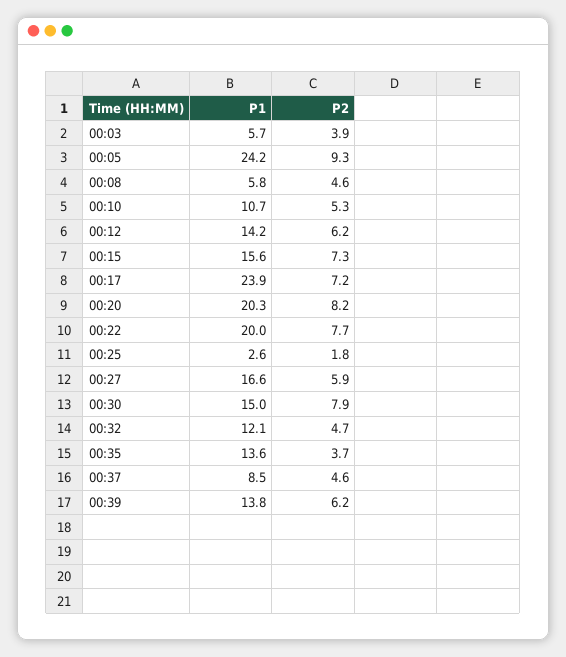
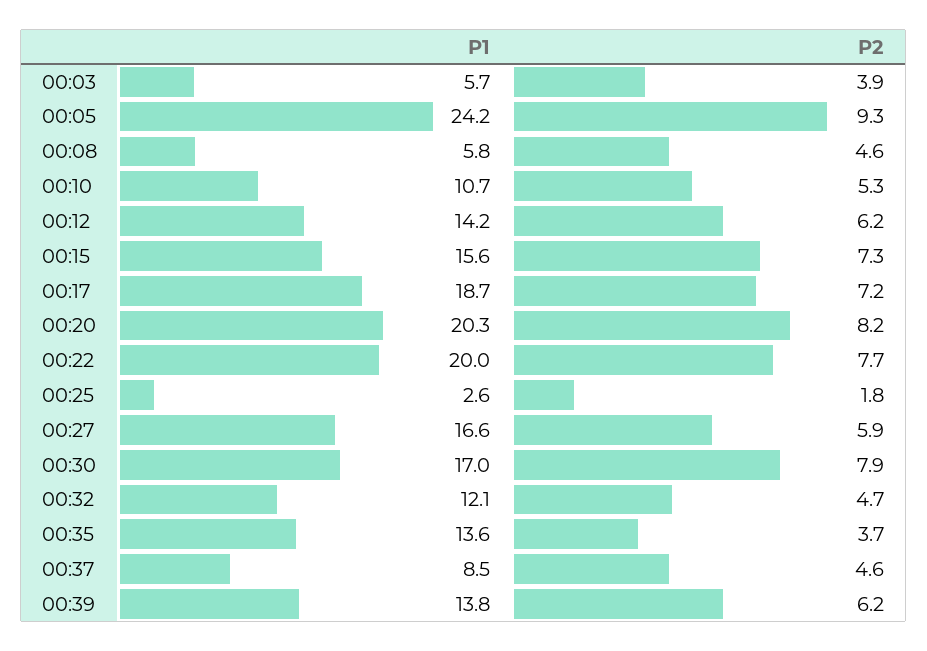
P1, 00:17: 23.9 -> 18.7
P1, 00:30: 15 -> 17

